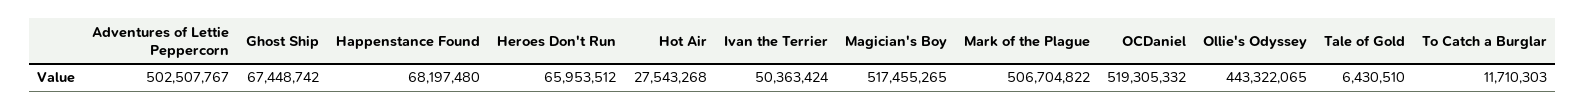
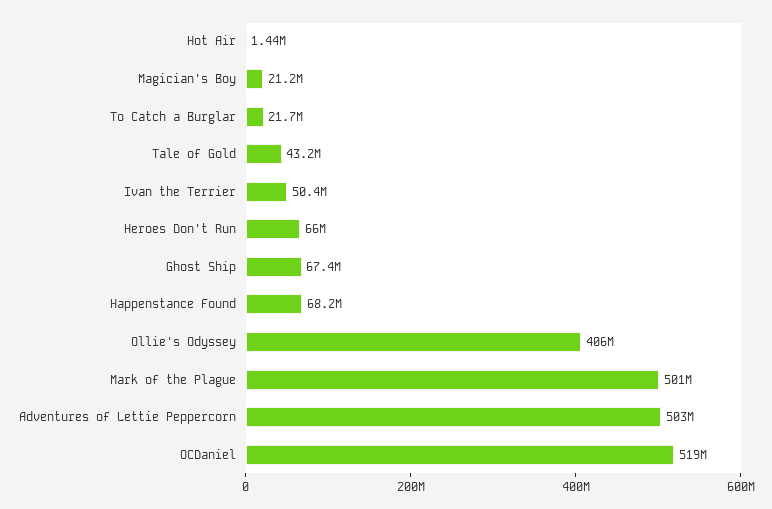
Hot Air: 27543268 -> 1440000
Magician's Boy: 517455265 -> 21200000
Mark of the Plague: 506704822 -> 501000000
Ollie's Odyssey: 443322065 -> 406000000
Tale of Gold: 6430510 -> 43200000
To Catch a Burglar: 11710303 -> 21700000

